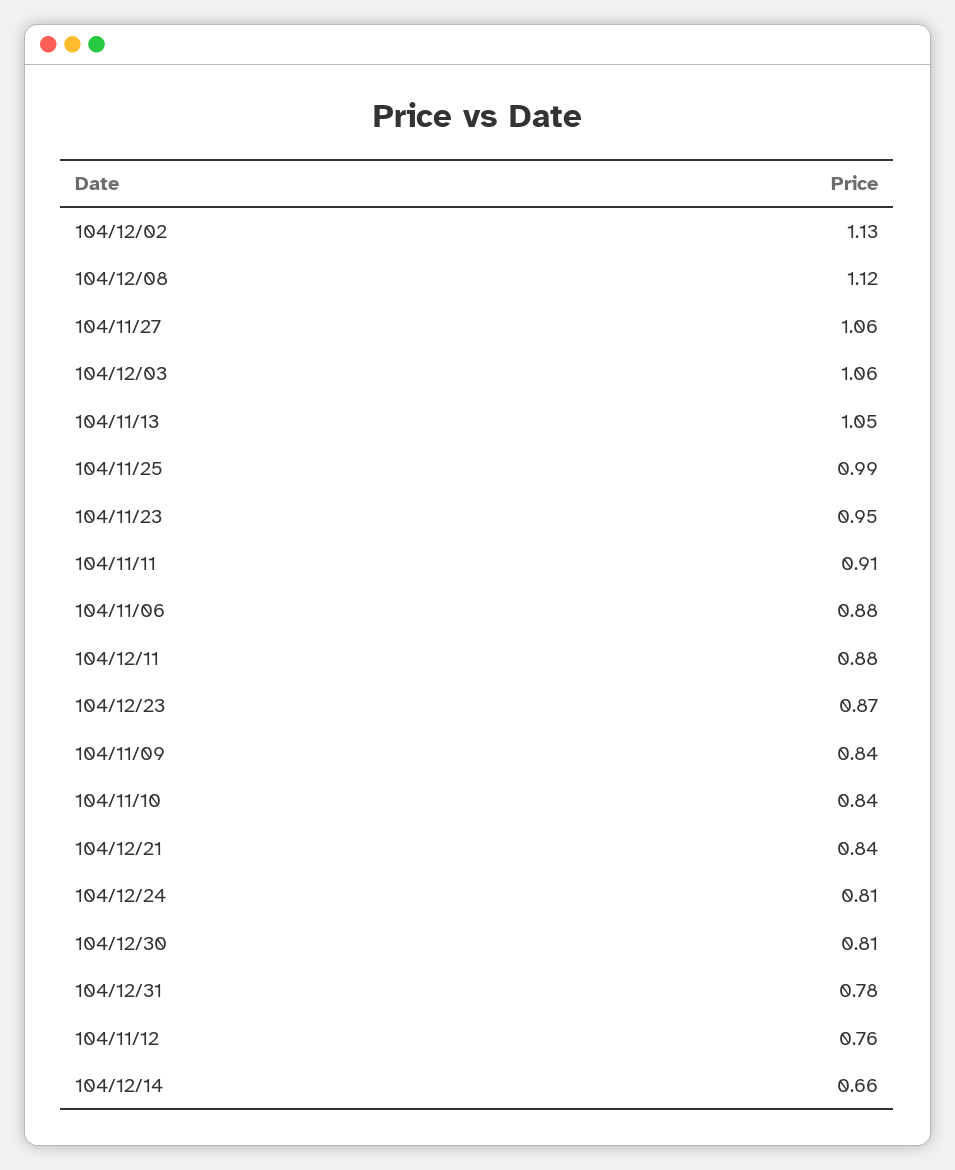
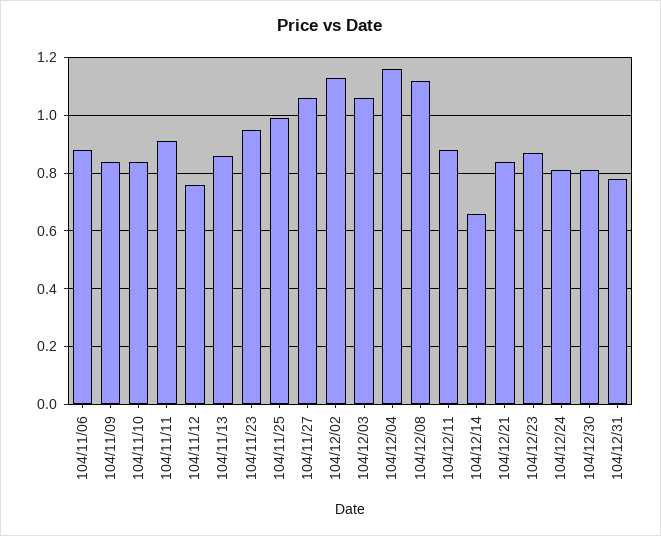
104/11/13: 1.05 -> 0.85
104/12/04: none -> 1.15

